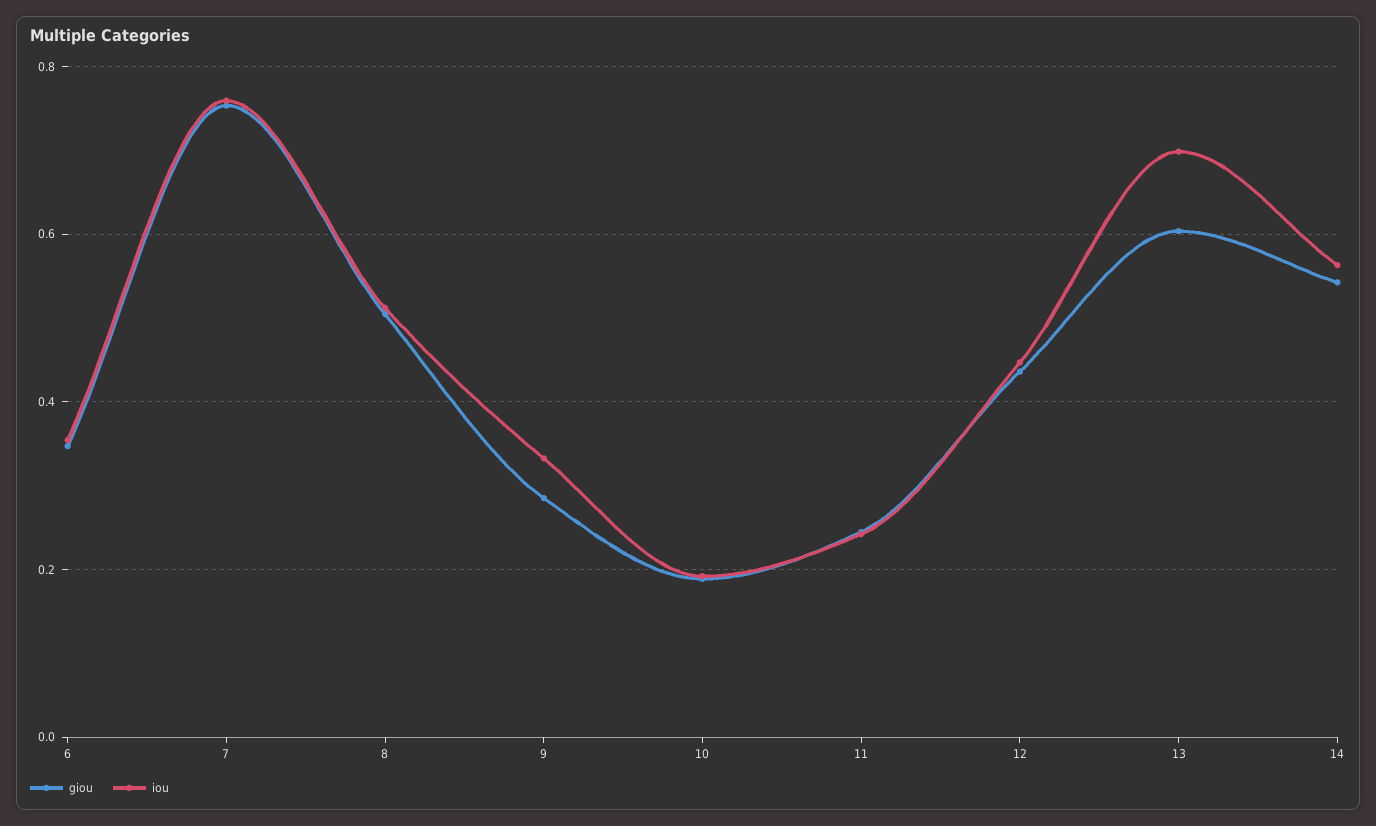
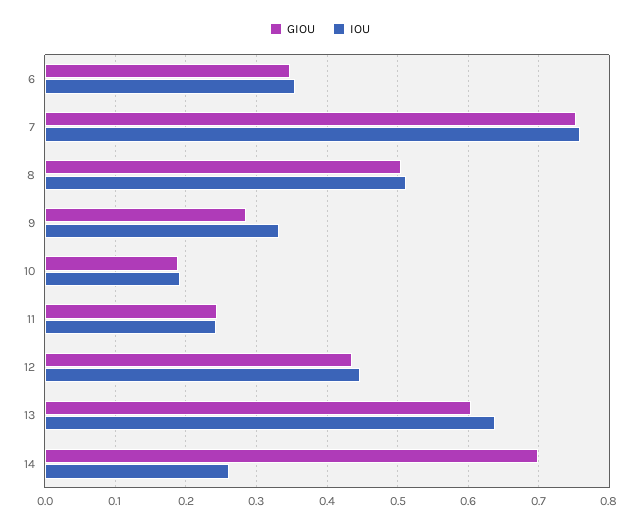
iou, 13: 0.7 -> 0.64
giou, 14: 0.54 -> 0.7
iou, 14: 0.56 -> 0.26

